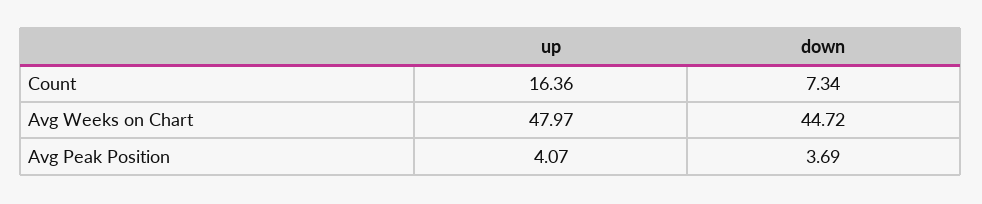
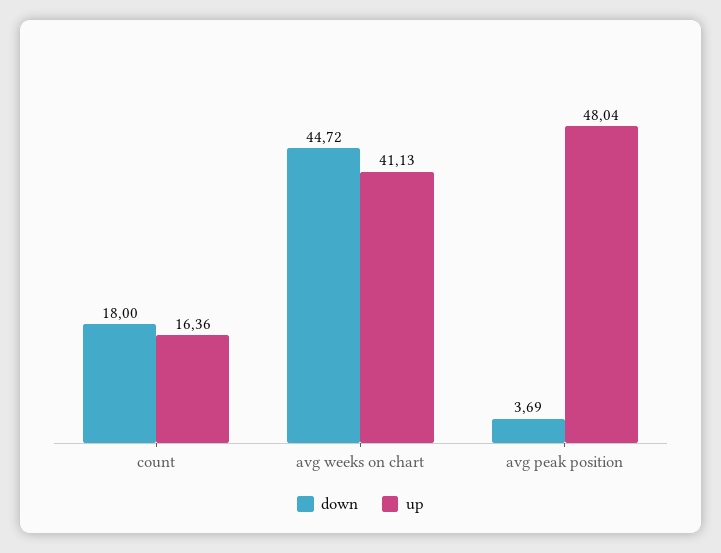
down, Count: 7.34 -> 18
up, Avg Weeks on Chart: 47.97 -> 41.13
up, Avg Peak Position: 4.07 -> 48.04

